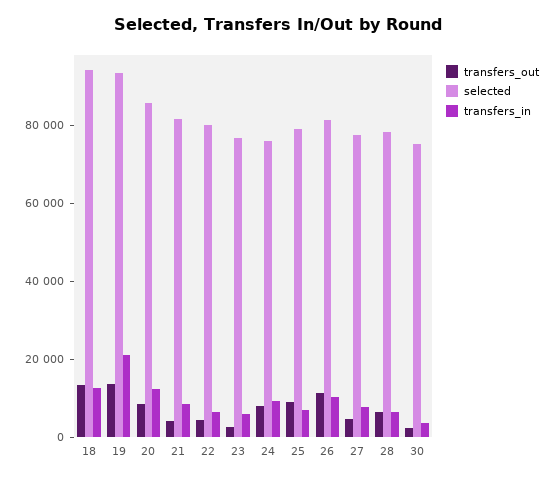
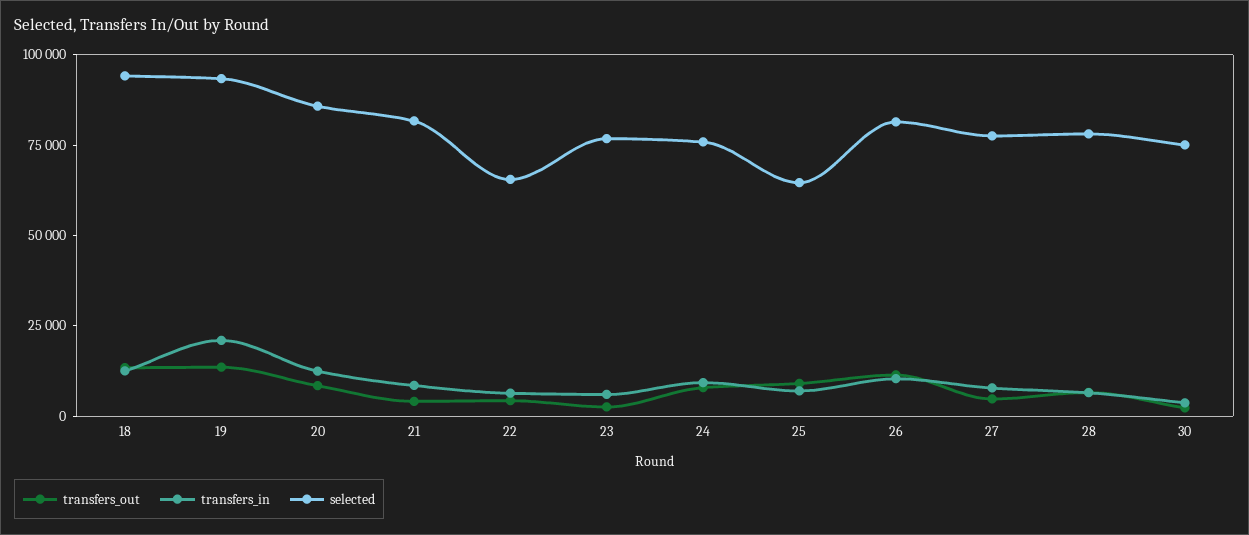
selected, 22: 80000 -> 65000
selected, 25: 80000 -> 65000

